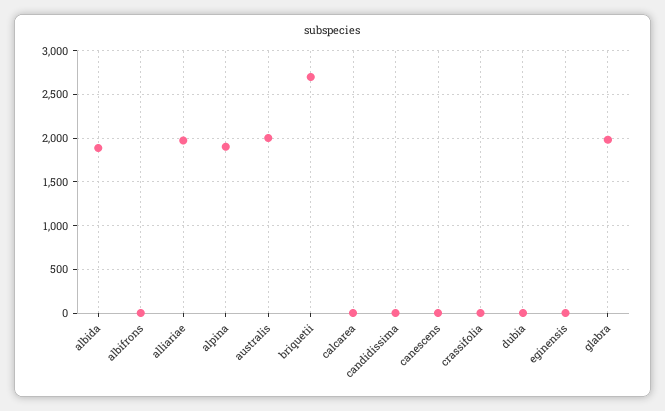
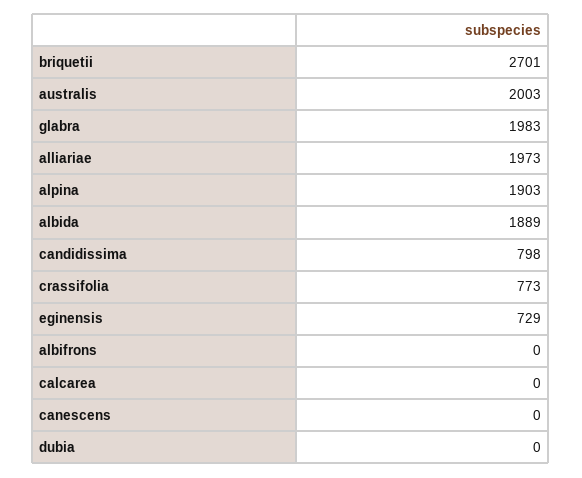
candidissima: 0 -> 798
crassifolia: 0 -> 773
eginensis: 0 -> 729

